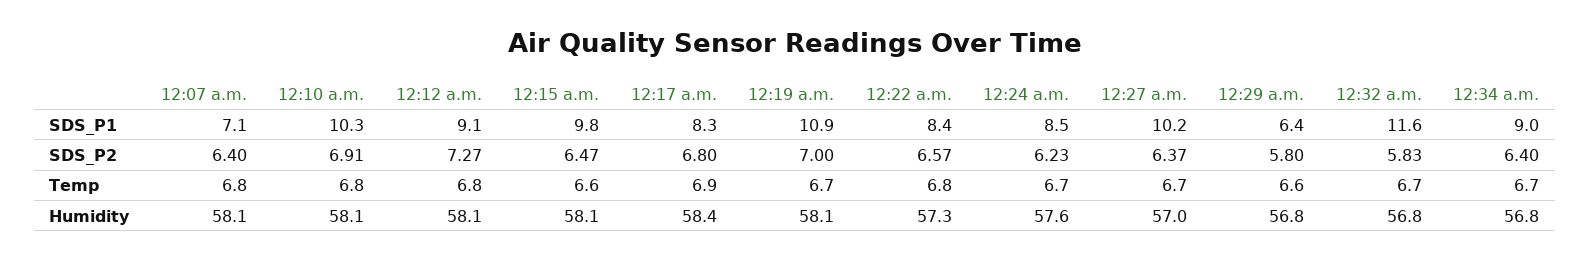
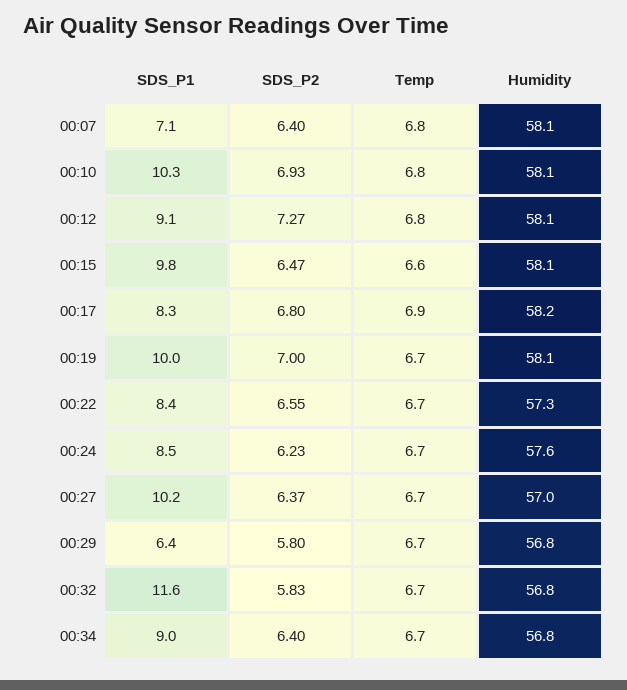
12:19 a.m., SDS_P1: 10.9 -> 10
12:10 a.m., SDS_P2: 6.91 -> 6.93
12:22 a.m., SDS_P2: 6.57 -> 6.55
12:22 a.m., Temp: 6.8 -> 6.7
12:29 a.m., Temp: 6.6 -> 6.7
12:17 a.m., Humidity: 58.4 -> 58.2

